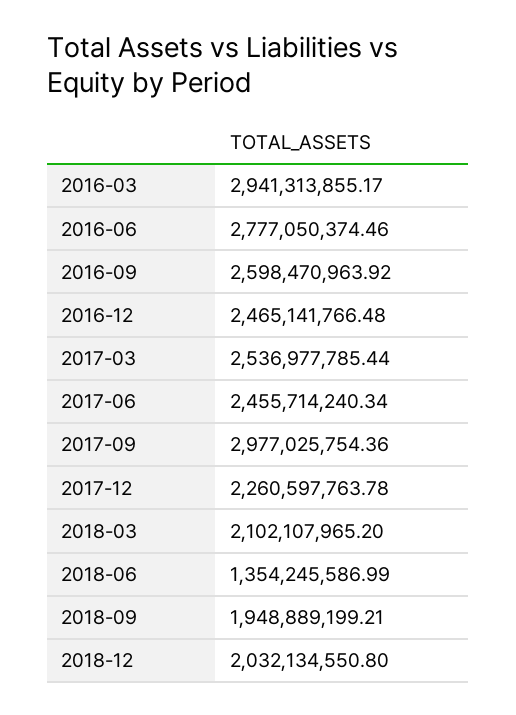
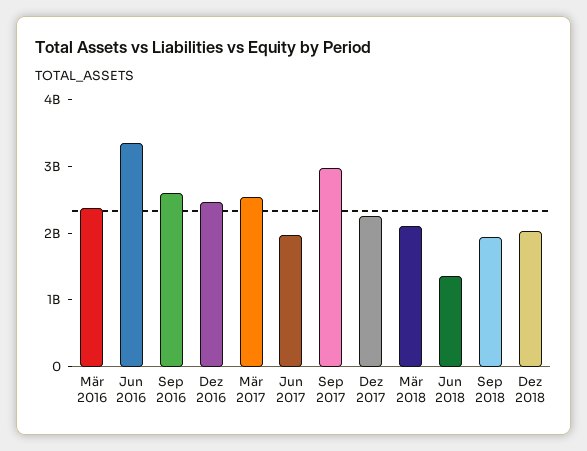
2016-03: 2941313855.17 -> 2400000000
2016-06: 2777050374.46 -> 3400000000
2017-06: 2455714240.34 -> 2000000000

